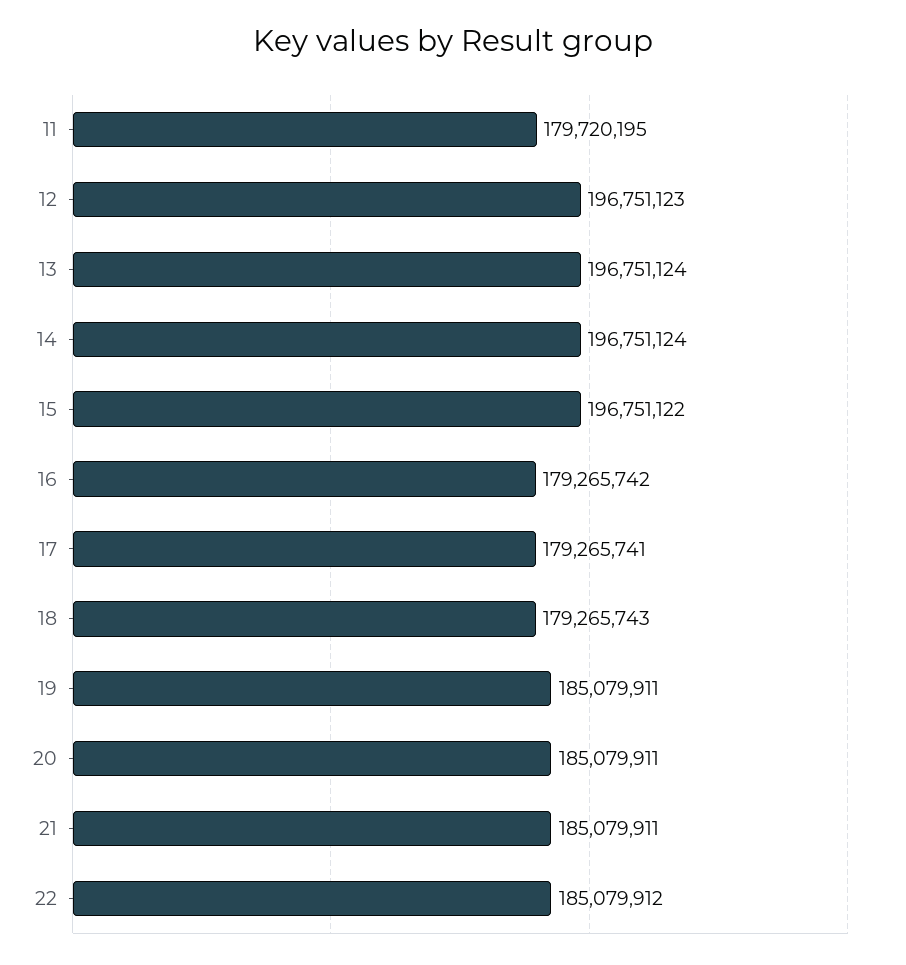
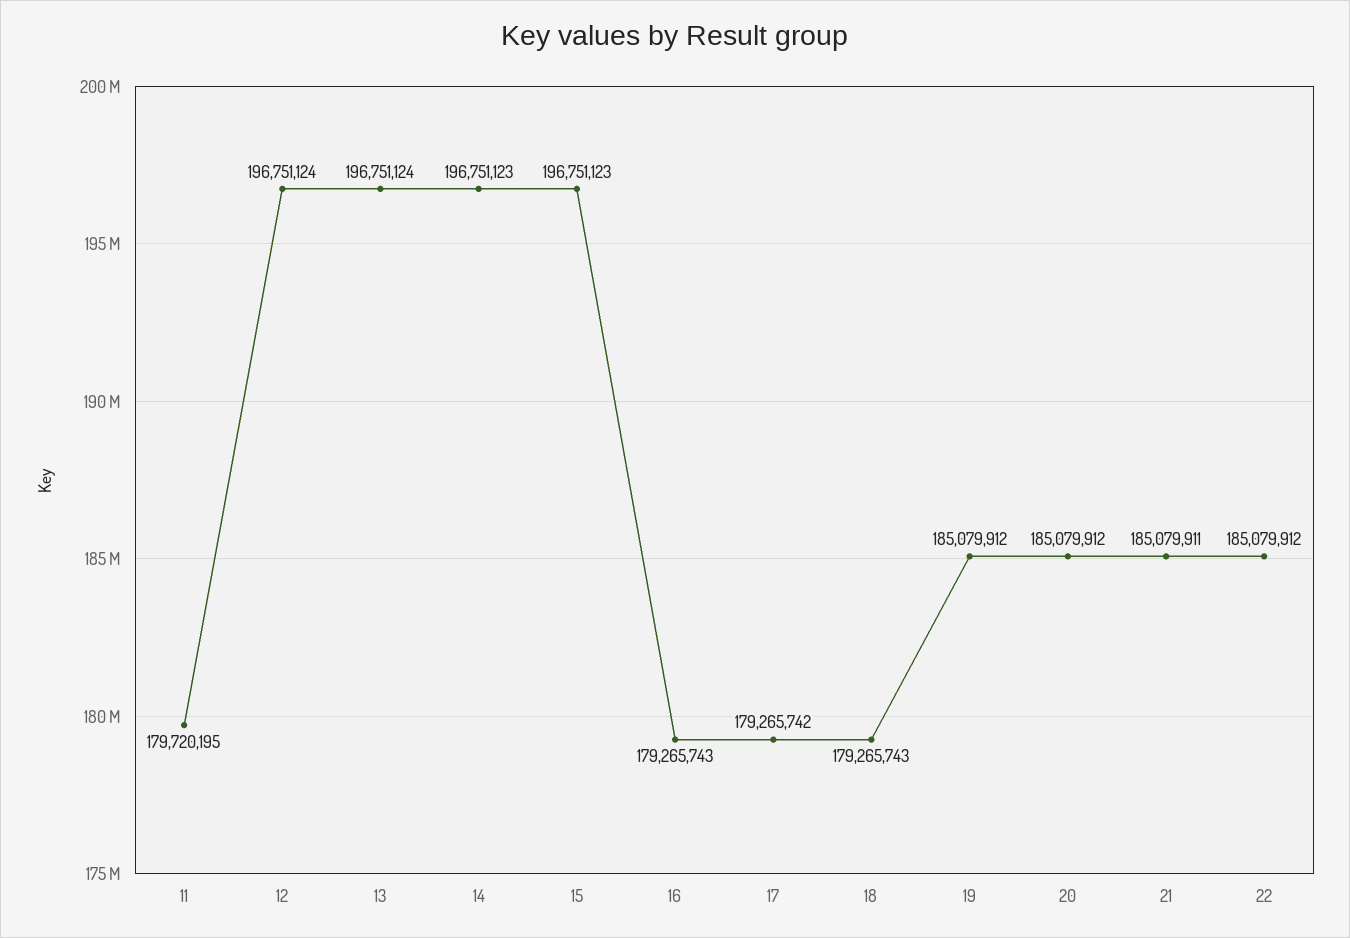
12: 196751123 -> 196751124
14: 196751124 -> 196751123
15: 196751122 -> 196751123
16: 179265742 -> 179265743
17: 179265741 -> 179265742
19: 185079911 -> 185079912
20: 185079911 -> 185079912

